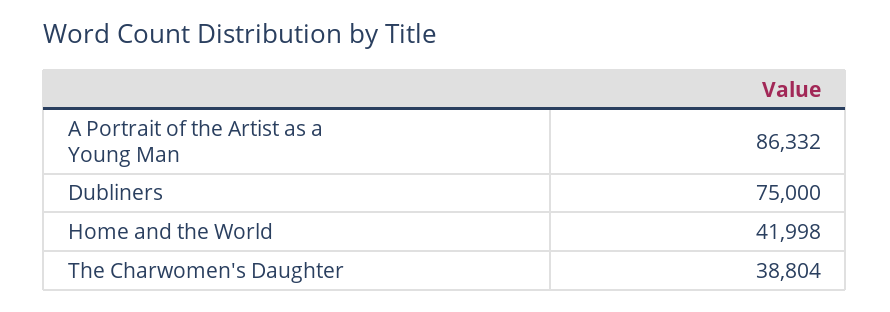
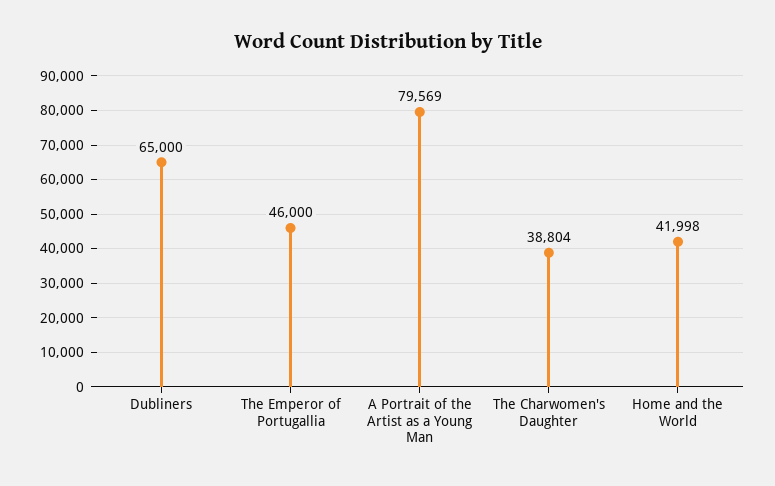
A Portrait of the Artist as a Young Man: 86332 -> 79569
Dubliners: 75000 -> 65000
The Emperor of Portugallia: none -> 46000

